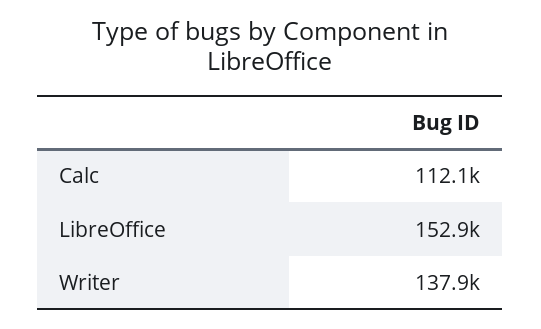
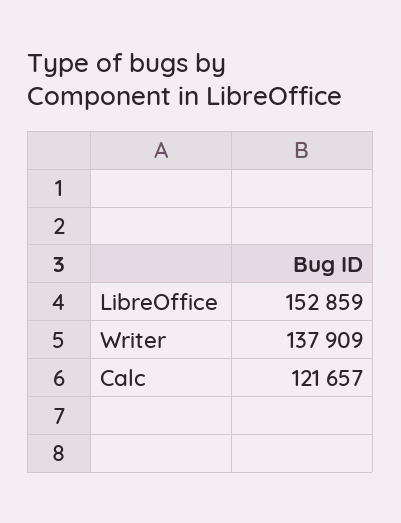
Calc: 112100 -> 121657

